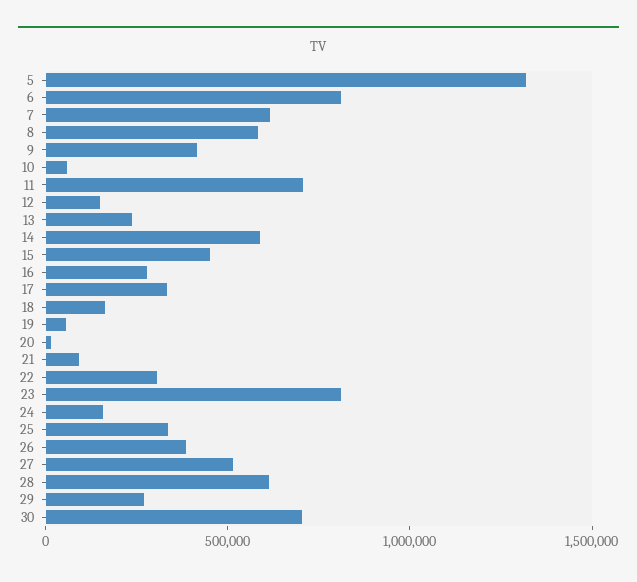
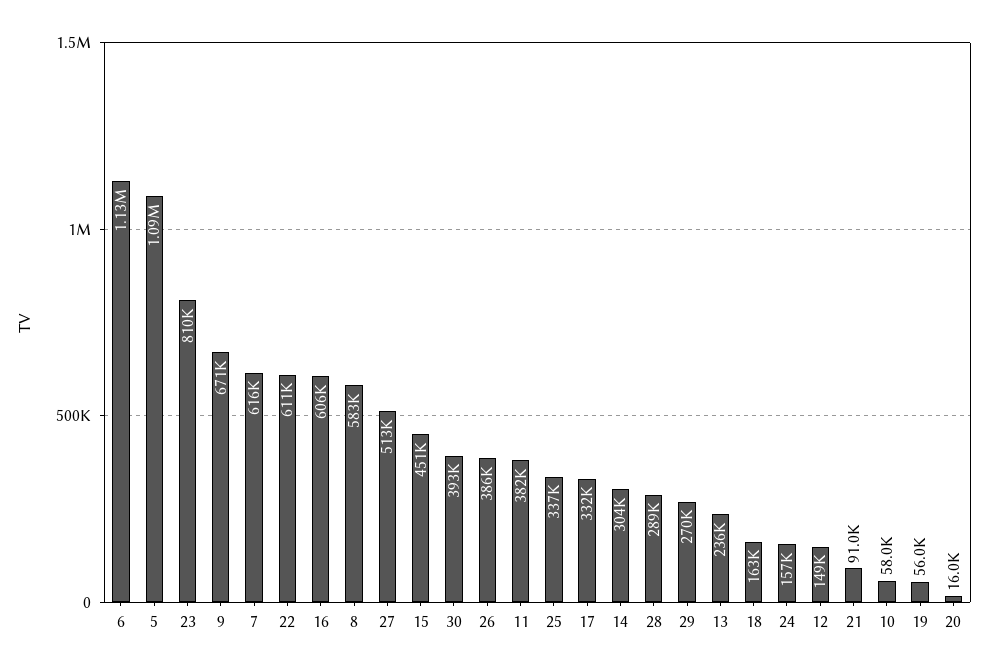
5: 1300000 -> 1090000
6: 800000 -> 1130000
9: 400000 -> 671000
11: 700000 -> 382000
14: 600000 -> 304000
16: 300000 -> 606000
22: 300000 -> 611000
28: 600000 -> 289000
30: 700000 -> 393000

